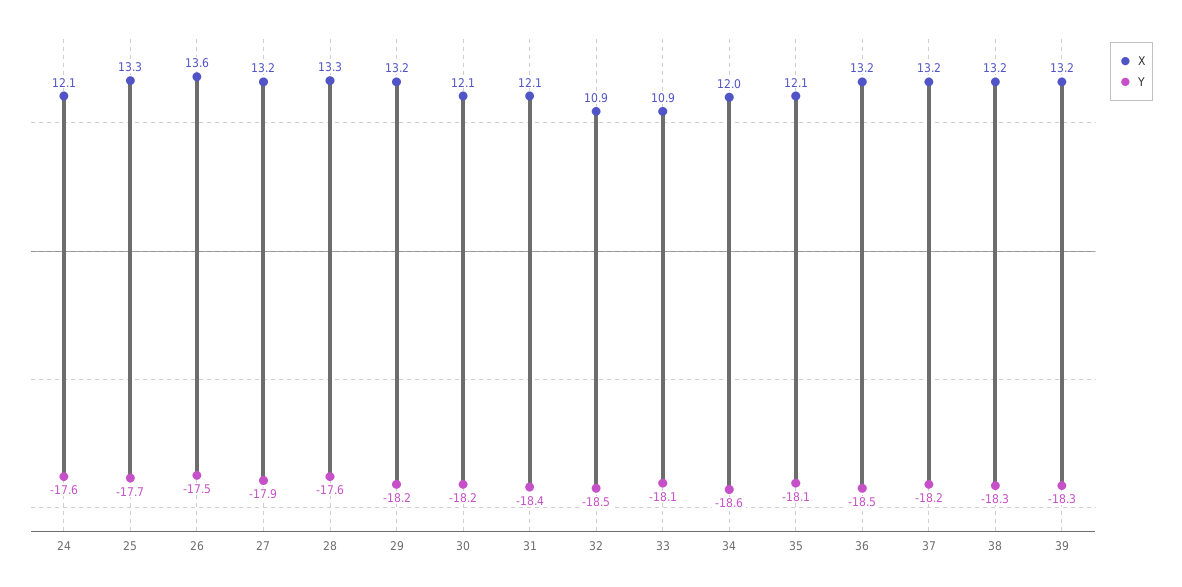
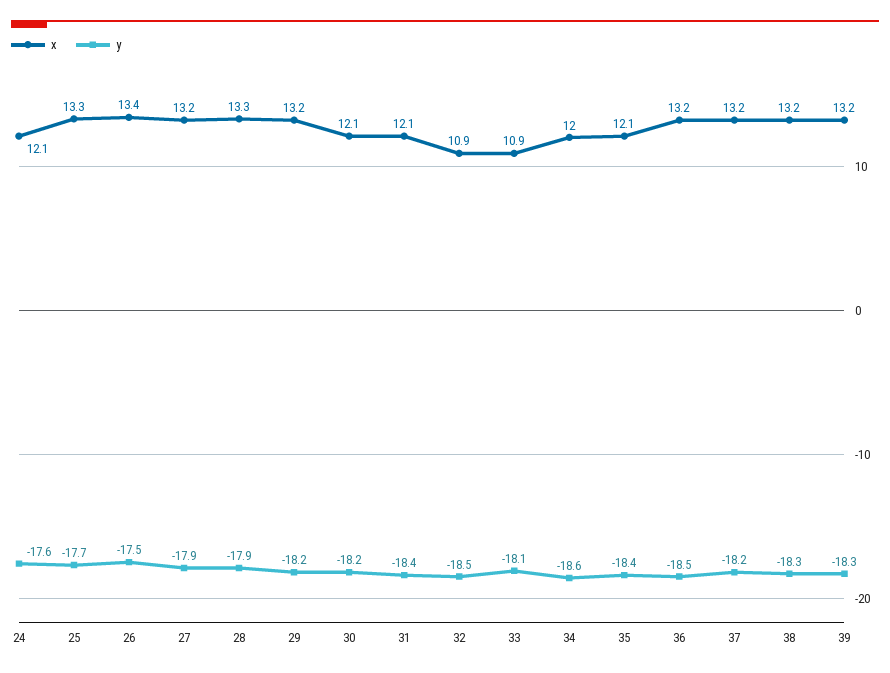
X, 26: 13.6 -> 13.4
Y, 28: -17.6 -> -17.9
Y, 35: -18.1 -> -18.4

